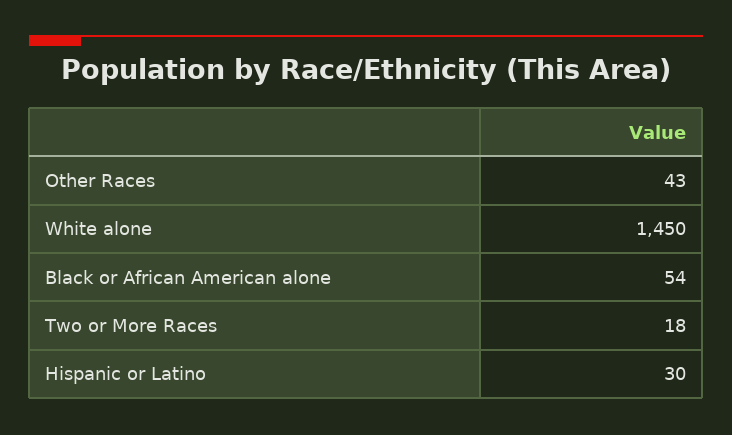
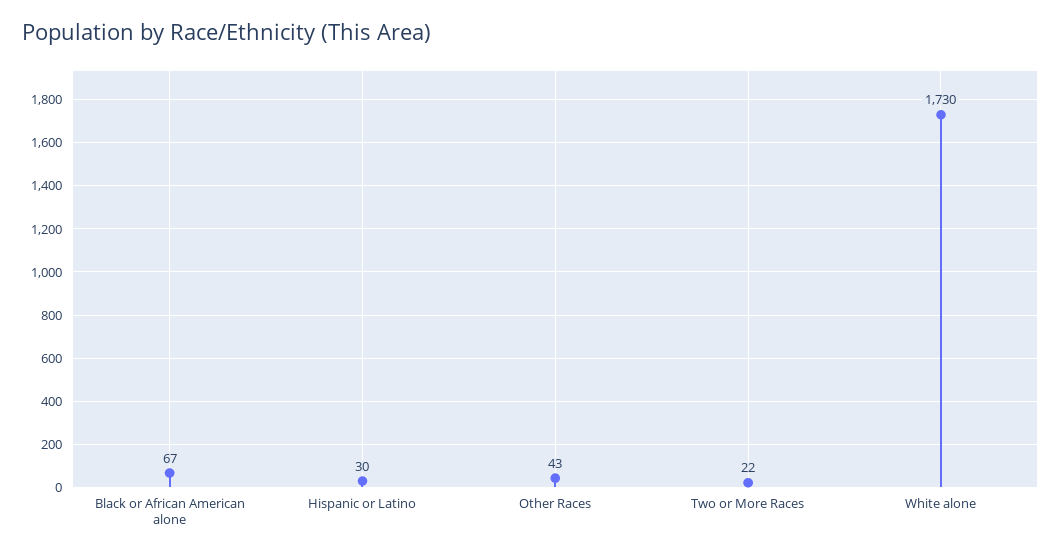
White alone: 1450 -> 1730
Black or African American alone: 54 -> 67
Two or More Races: 18 -> 22

